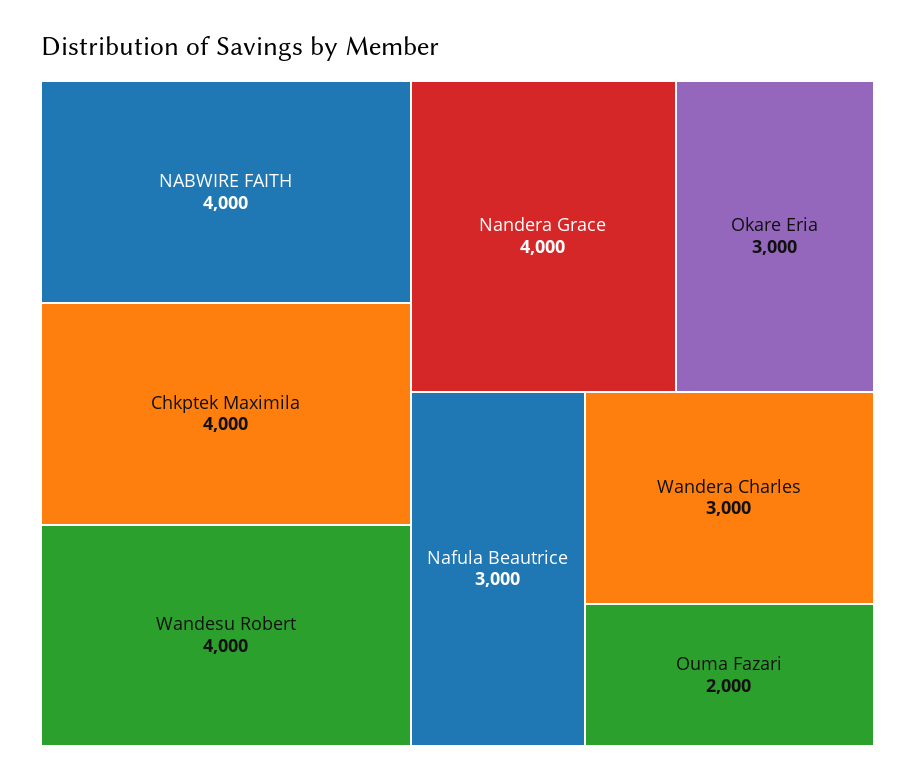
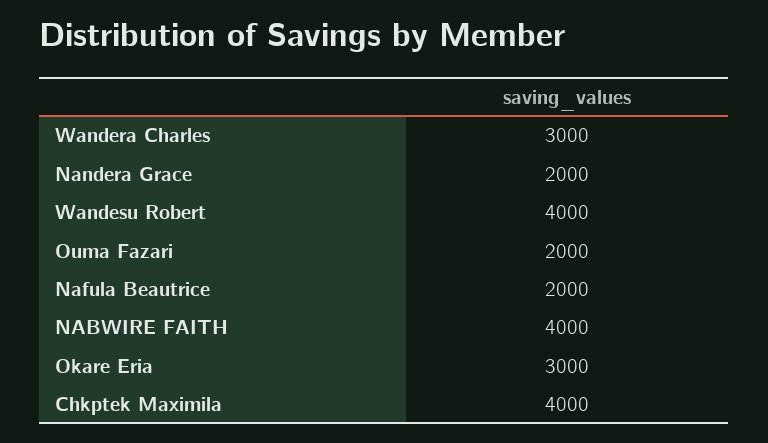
Nandera Grace: 4000 -> 2000
Nafula Beautrice: 3000 -> 2000

